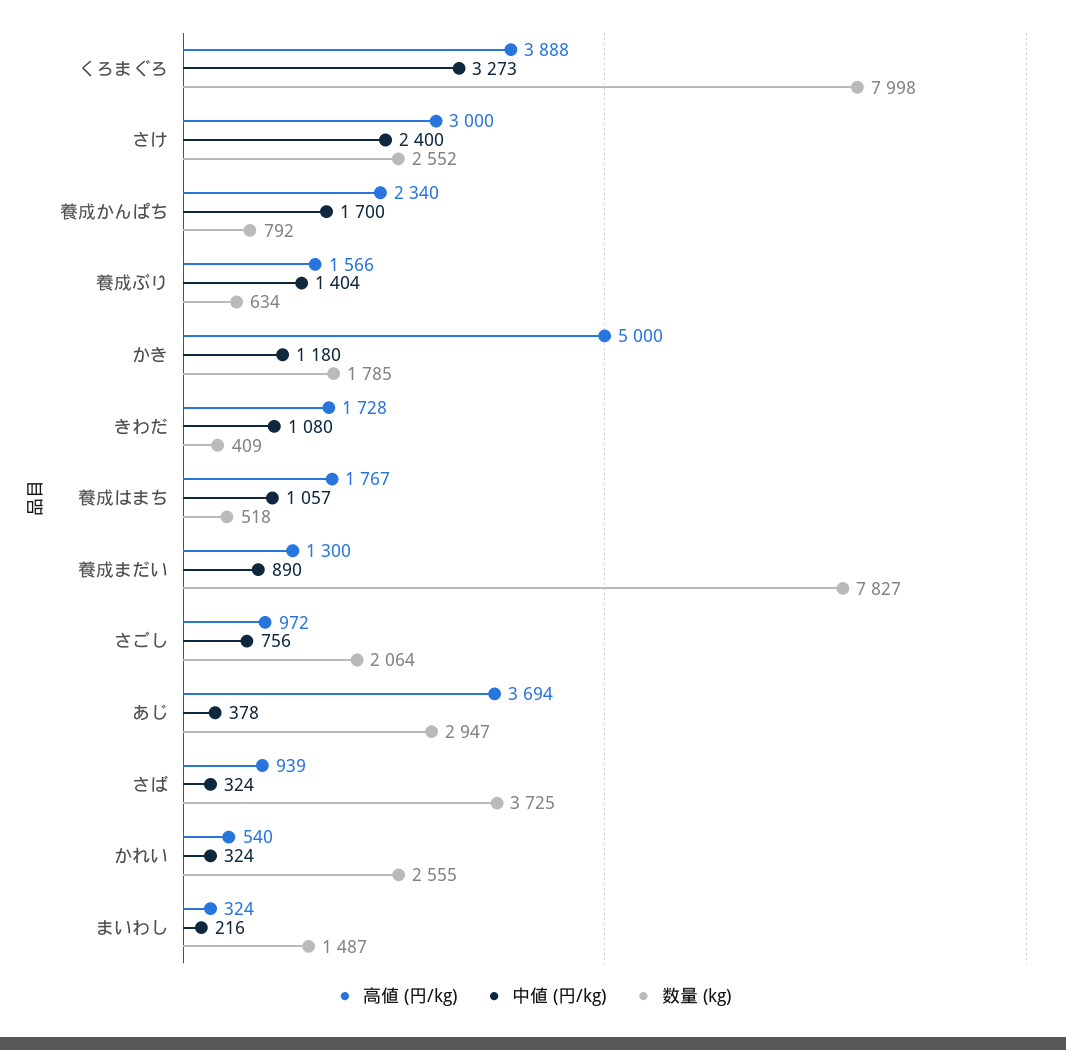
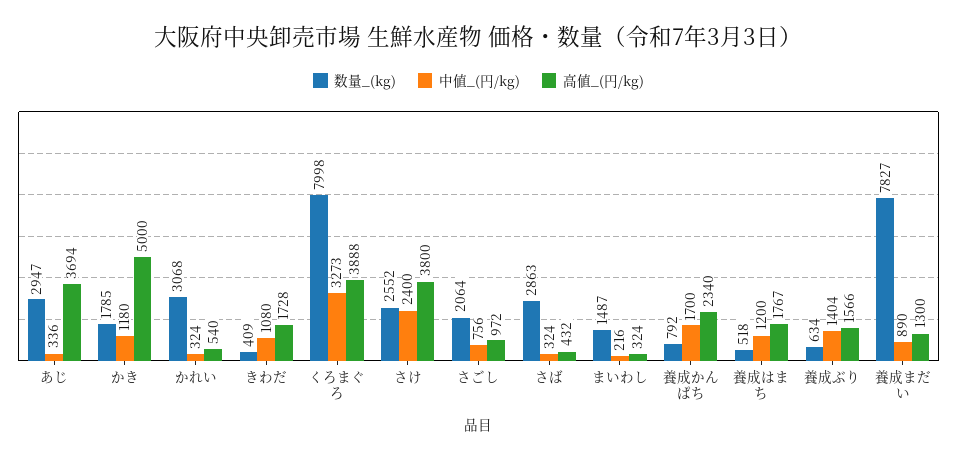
高値 (円/kg), さけ: 3000 -> 3800
中値 (円/kg), 養成はまち: 1057 -> 1200
中値 (円/kg), あじ: 378 -> 336
高値 (円/kg), さば: 939 -> 432
数量 (kg), さば: 3725 -> 2863
数量 (kg), かれい: 2555 -> 3068

